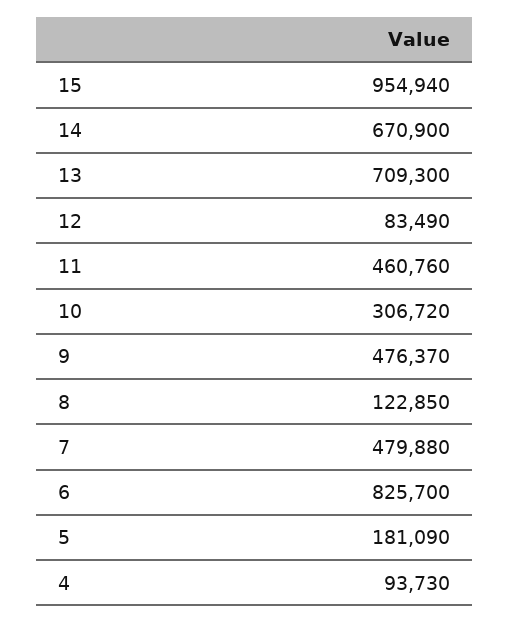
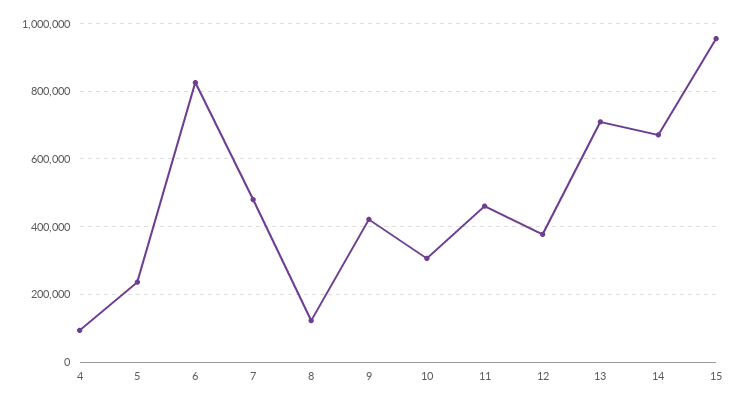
12: 83490 -> 380000
9: 476370 -> 420000
5: 181090 -> 240000

